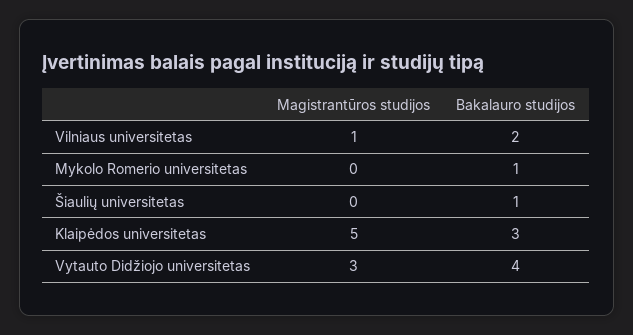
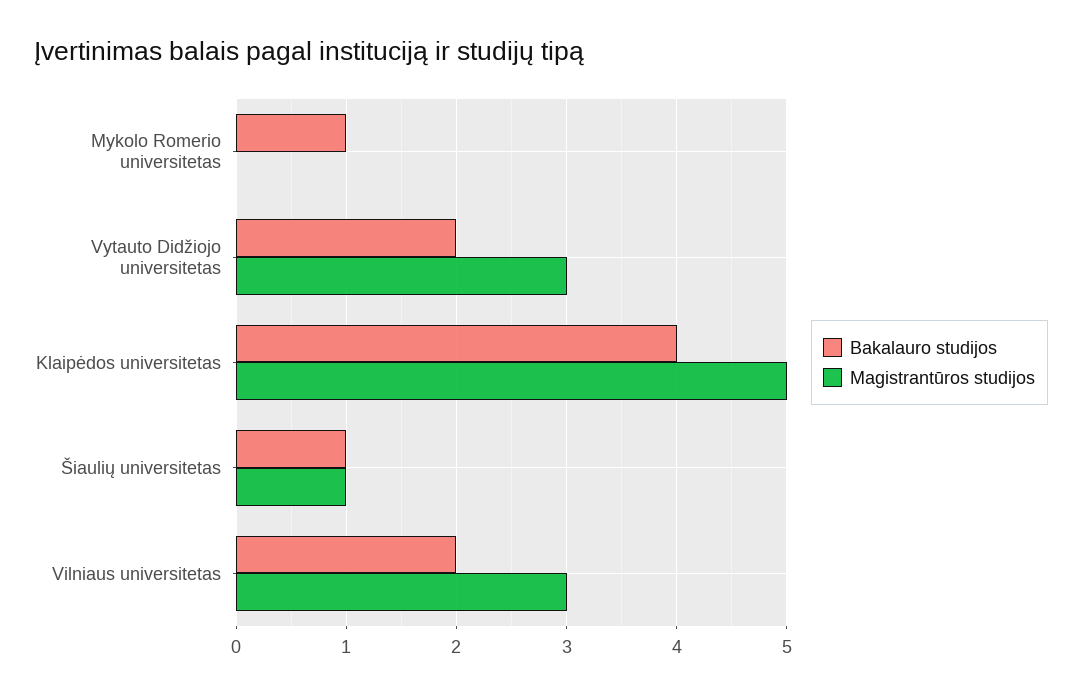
Magistrantūros studijos, Vilniaus universitetas: 1 -> 3
Magistrantūros studijos, Šiaulių universitetas: 0 -> 1
Bakalauro studijos, Klaipėdos universitetas: 3 -> 4
Bakalauro studijos, Vytauto Didžiojo universitetas: 4 -> 2

